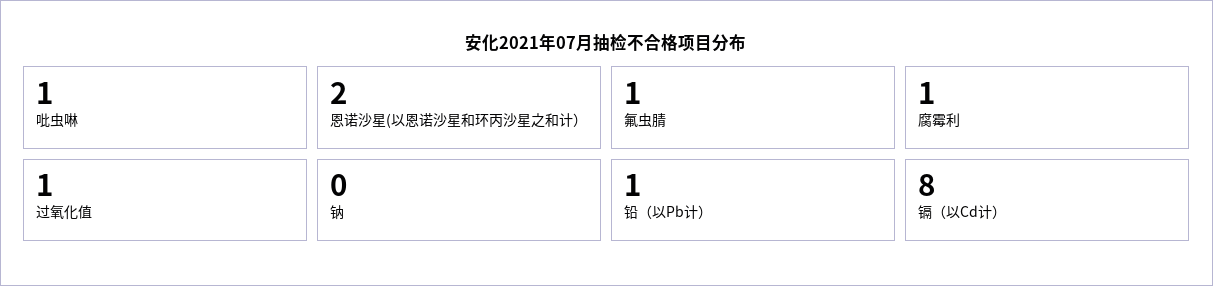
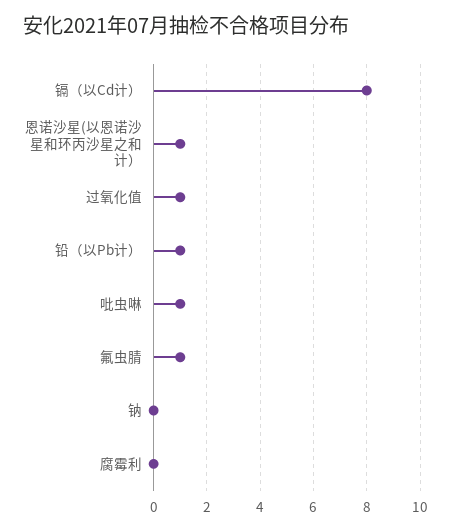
恩诺沙星(以恩诺沙星和环丙沙星之和计）: 2 -> 1
腐霉利: 1 -> 0

